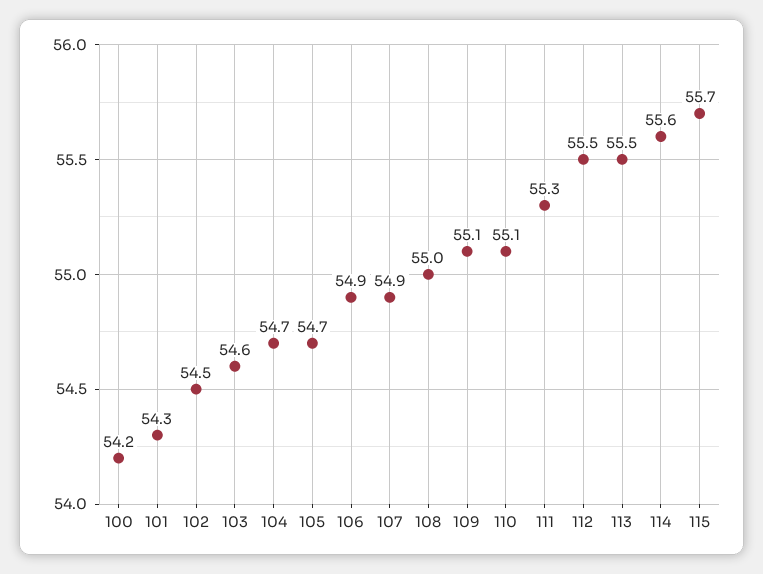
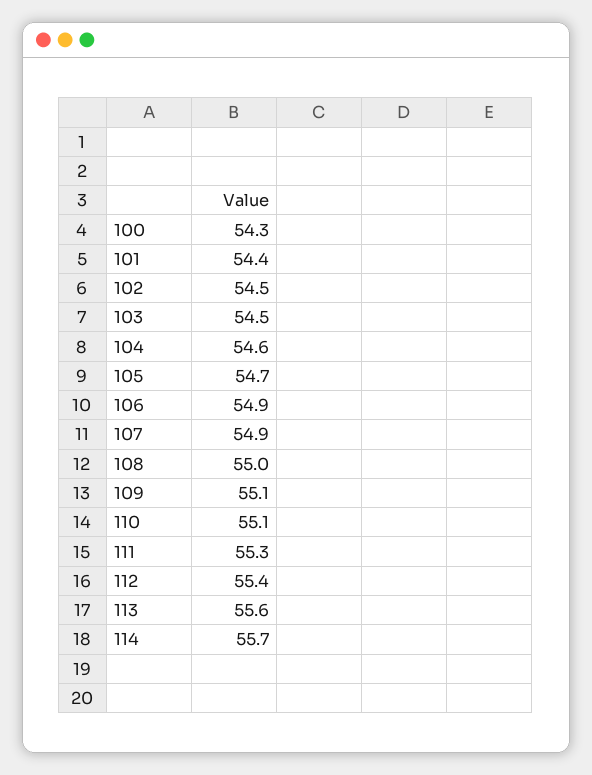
100: 54.2 -> 54.3
101: 54.3 -> 54.4
103: 54.6 -> 54.5
104: 54.7 -> 54.6
112: 55.5 -> 55.4
113: 55.5 -> 55.6
114: 55.6 -> 55.7
115: 55.7 -> none

